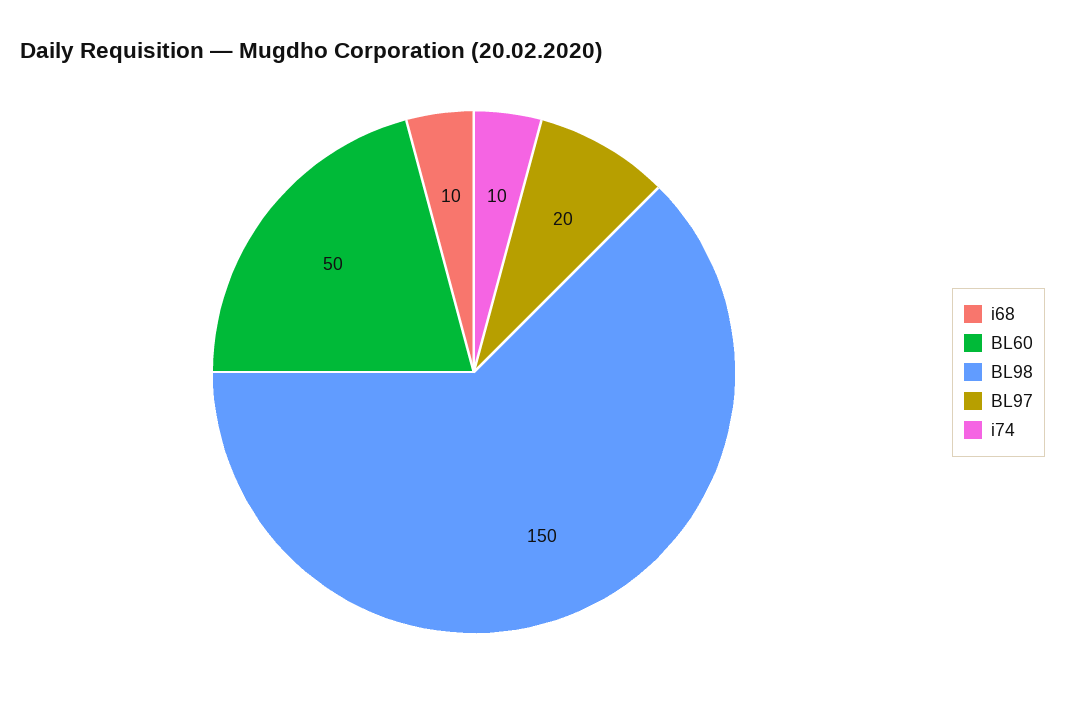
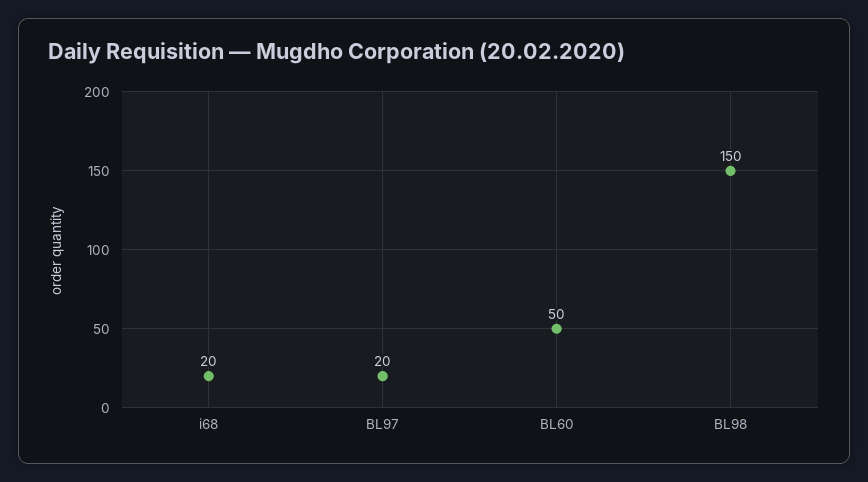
i68: 10 -> 20
i74: 10 -> none

